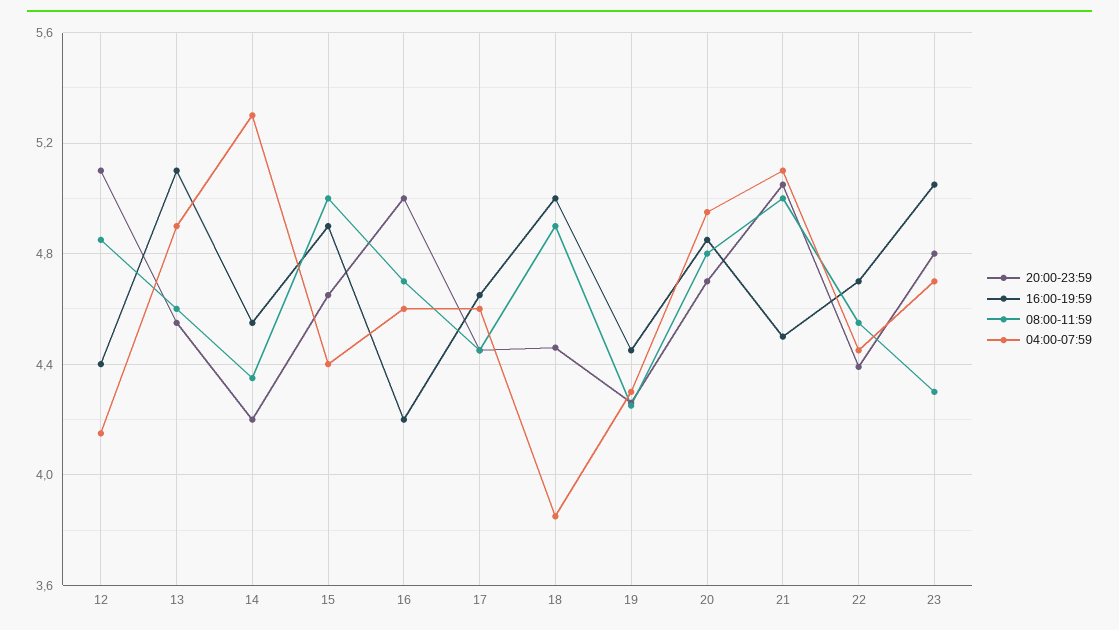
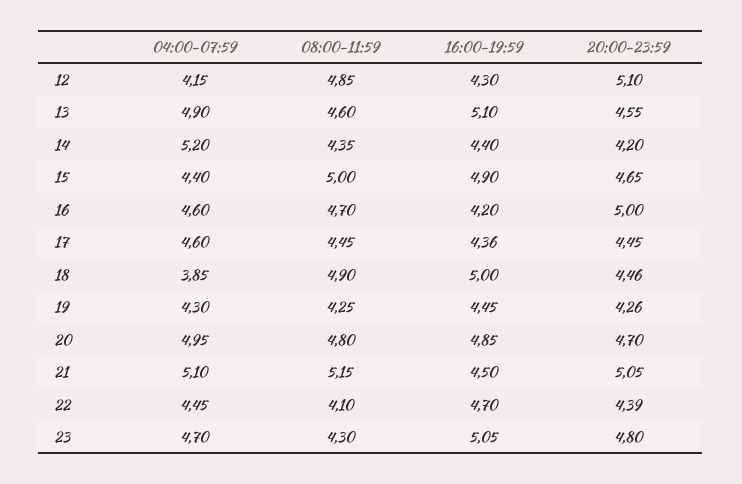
16:00-19:59, 12: 4.4 -> 4.3
16:00-19:59, 14: 4.55 -> 4.4
04:00-07:59, 14: 5.3 -> 5.2
16:00-19:59, 17: 4.65 -> 4.36
08:00-11:59, 21: 5 -> 5.15
08:00-11:59, 22: 4.55 -> 4.1

